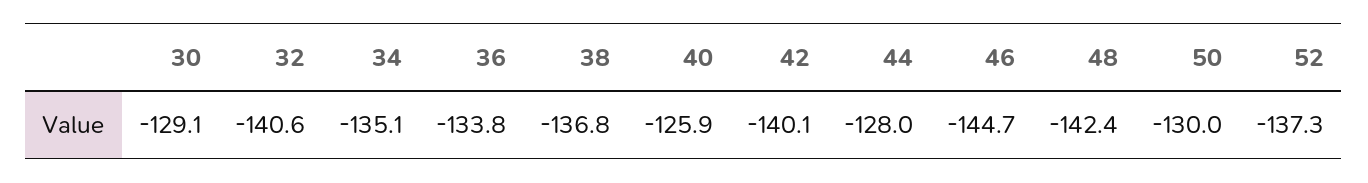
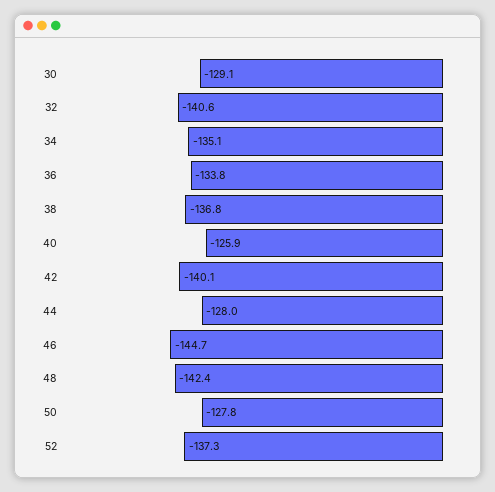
50: -130 -> -127.8

